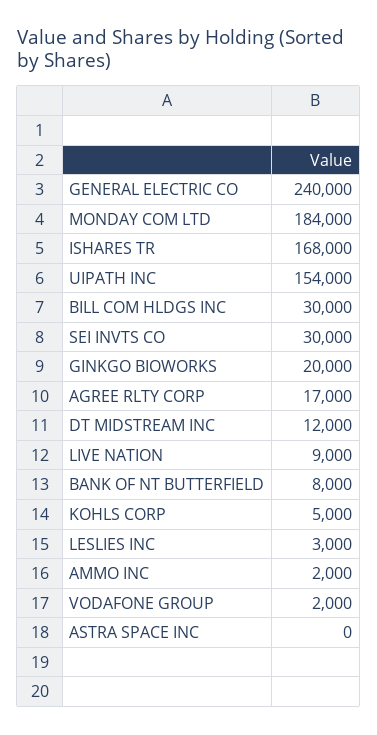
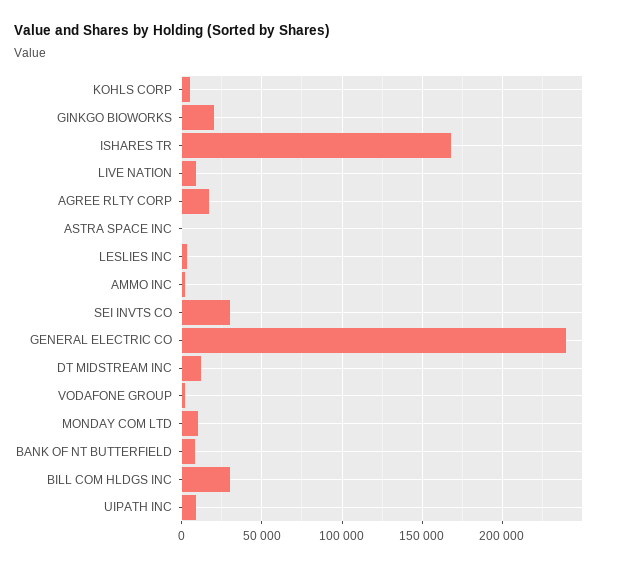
MONDAY COM LTD: 184000 -> 10000
UIPATH INC: 154000 -> 10000

